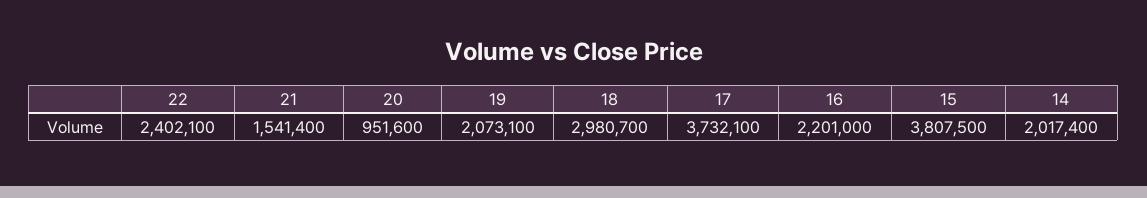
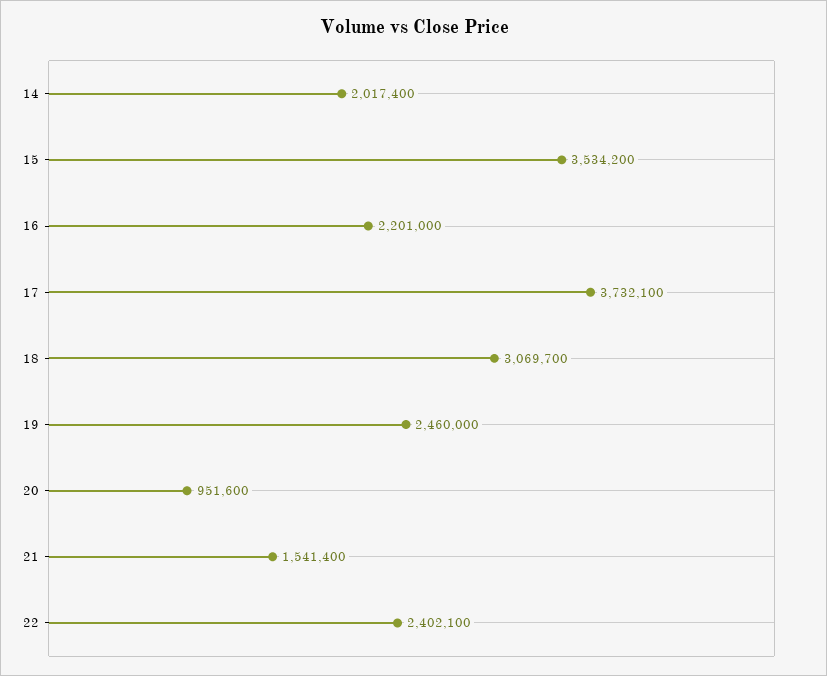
19: 2073100 -> 2460000
18: 2980700 -> 3069700
15: 3807500 -> 3534200

